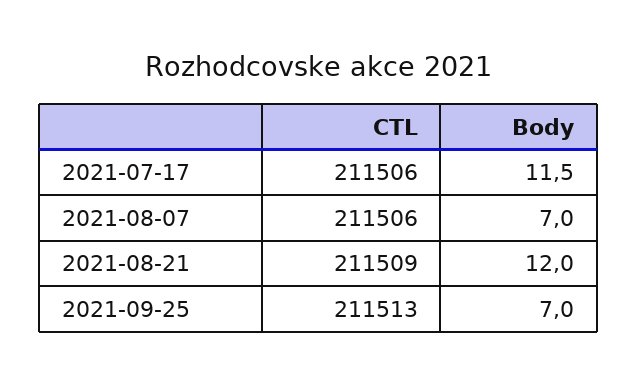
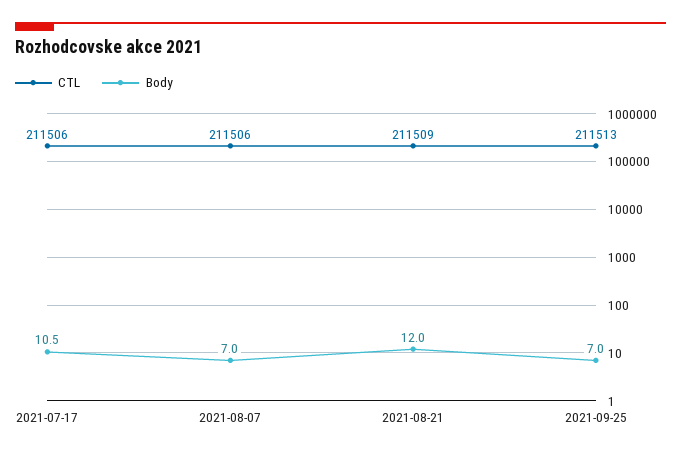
Body, 2021-07-17: 11.5 -> 10.5

